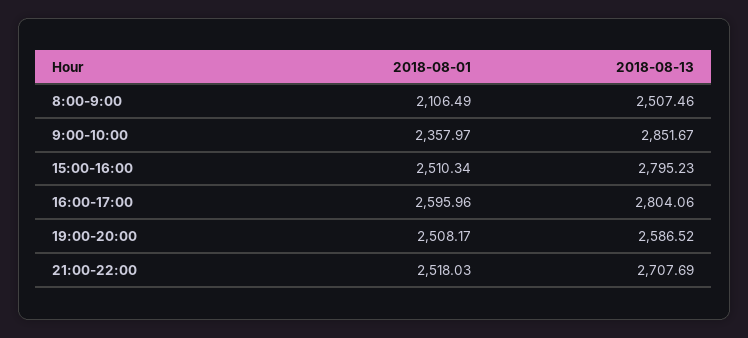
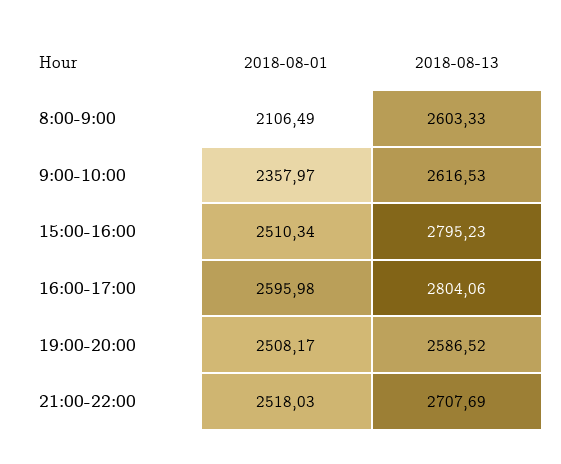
2018-08-13, 8:00-9:00: 2507.46 -> 2603.33
2018-08-13, 9:00-10:00: 2851.67 -> 2616.53
2018-08-01, 16:00-17:00: 2595.96 -> 2595.98

